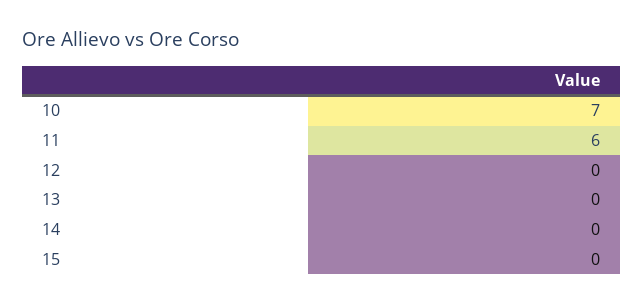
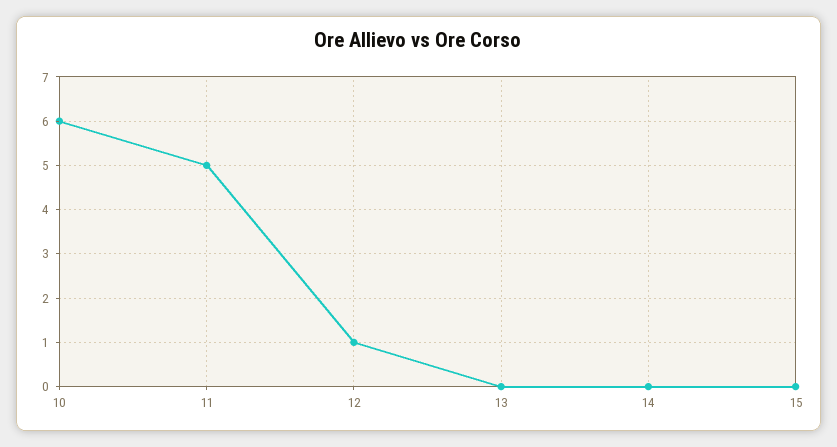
10: 7 -> 6
11: 6 -> 5
12: 0 -> 1

